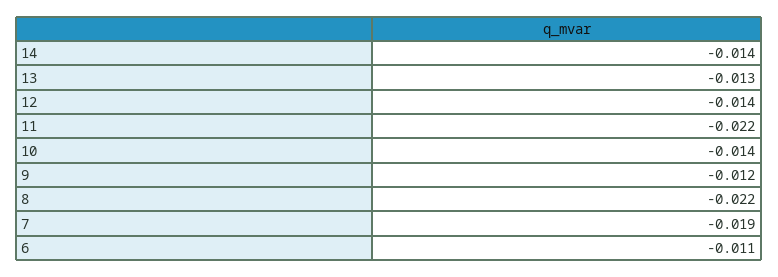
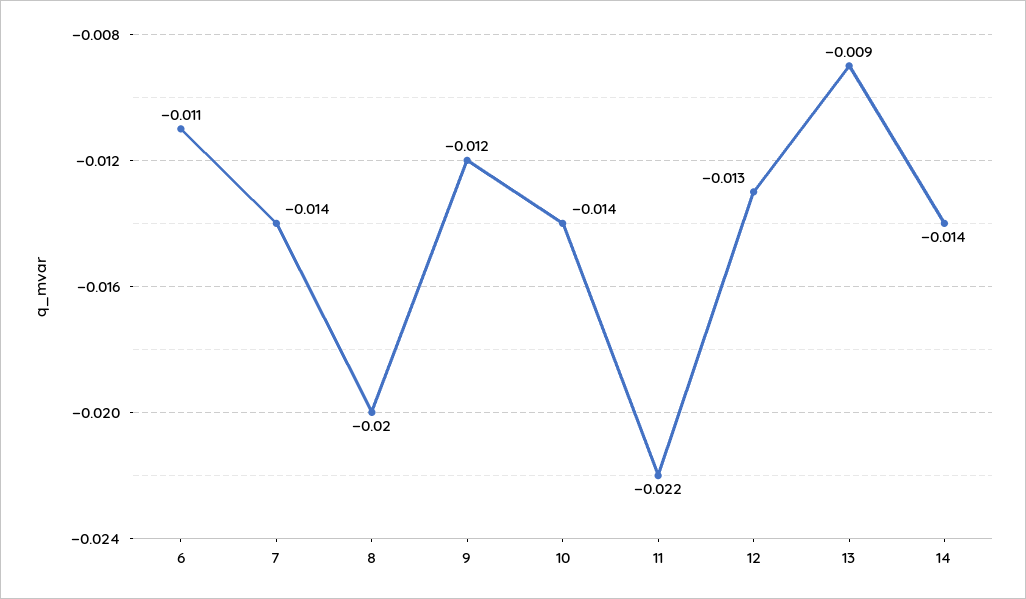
13: -0.013 -> -0.009
12: -0.014 -> -0.013
8: -0.022 -> -0.02
7: -0.019 -> -0.014

